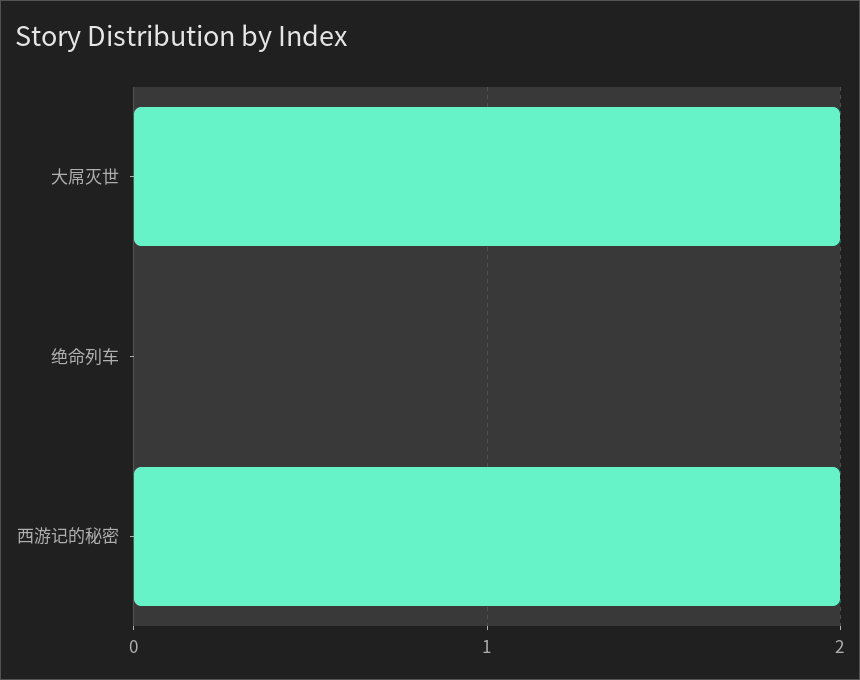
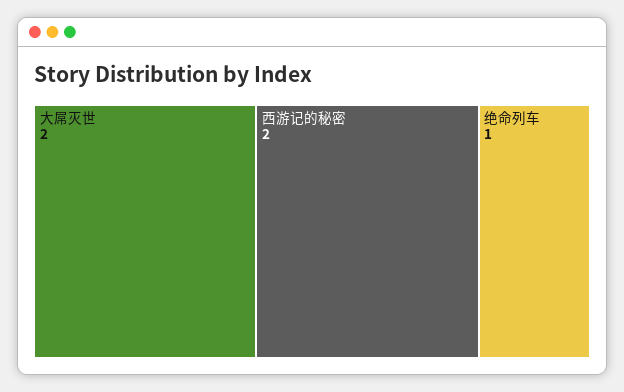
绝命列车: 0 -> 1

